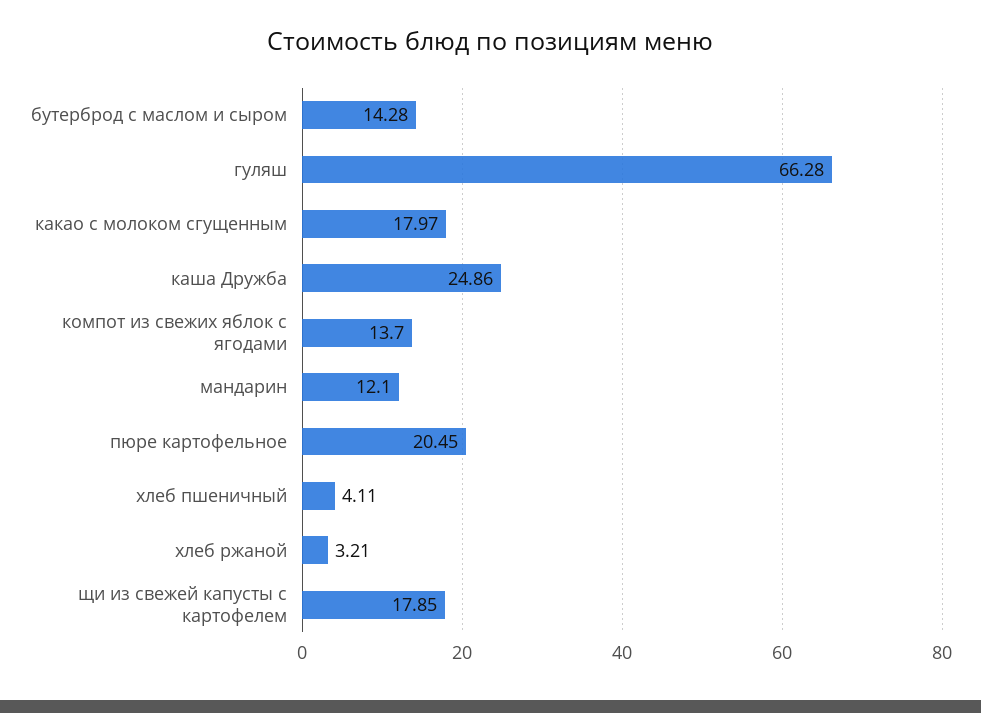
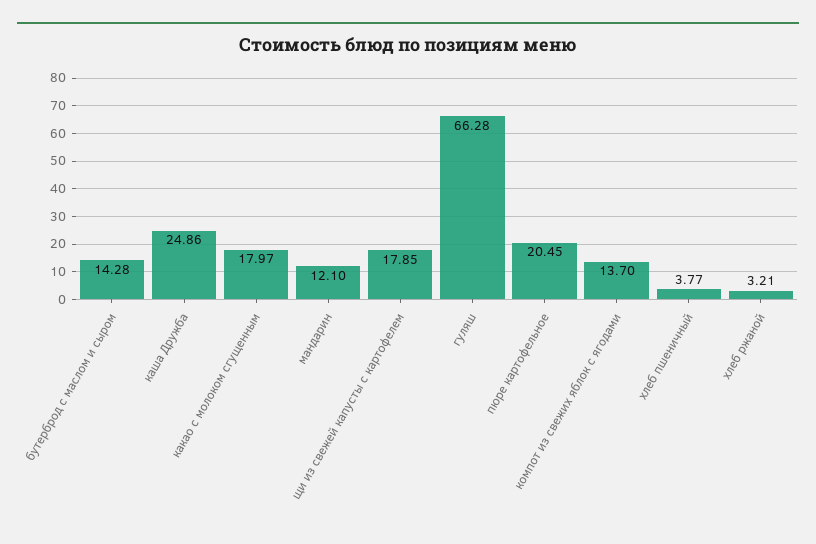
хлеб пшеничный: 4.11 -> 3.77

